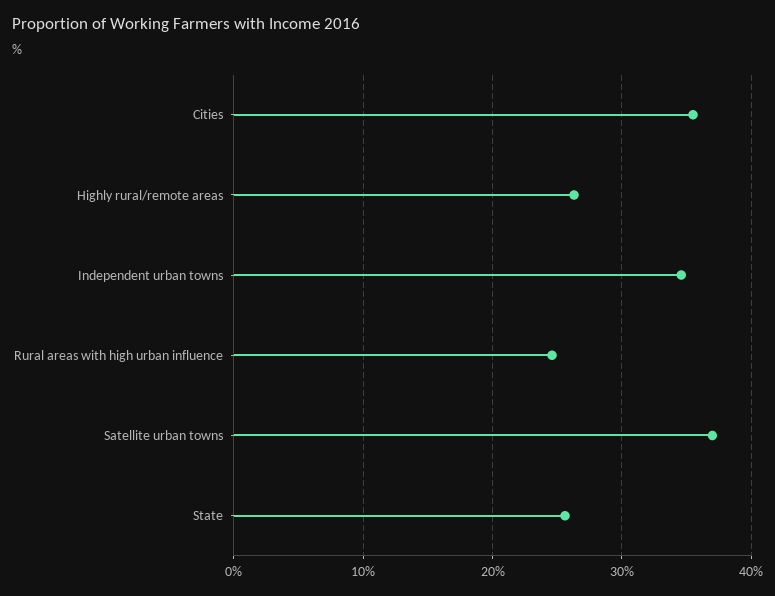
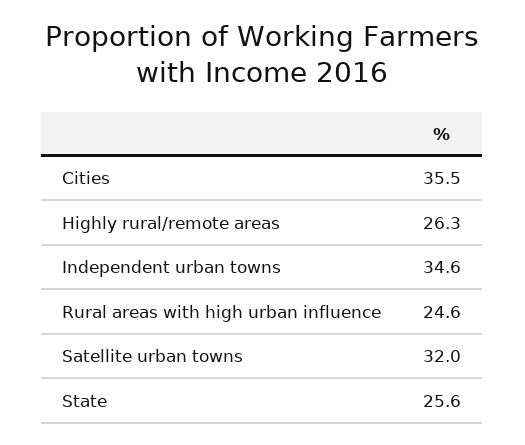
Satellite urban towns: 37 -> 32

